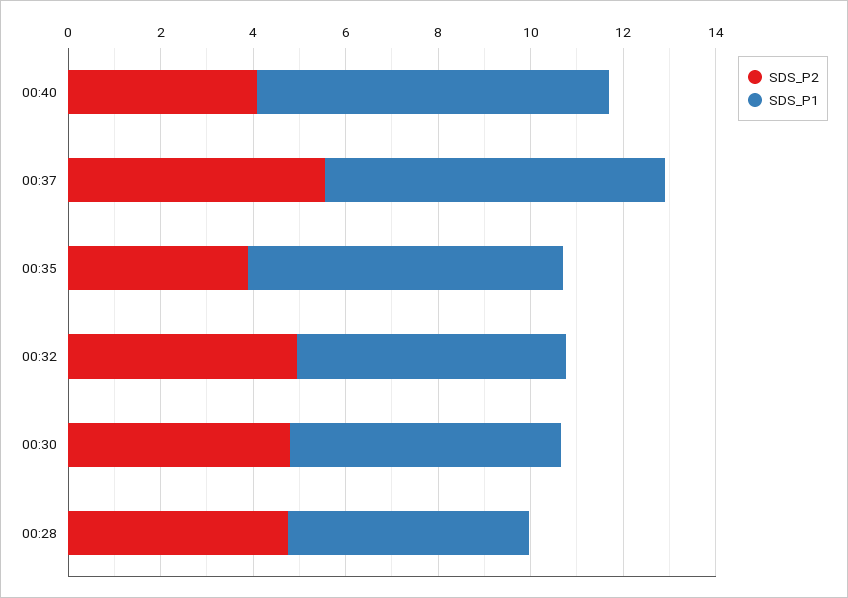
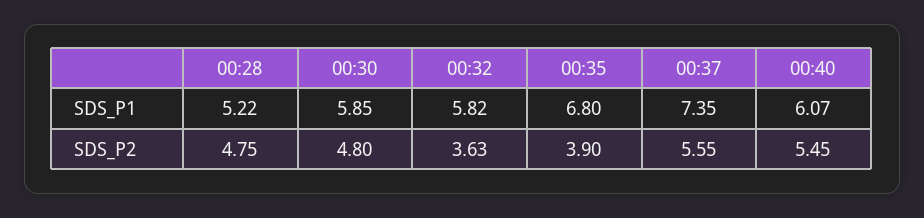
SDS_P2, 00:40: 4 -> 5.45
SDS_P1, 00:40: 7.5 -> 6.07
SDS_P2, 00:32: 5 -> 3.63

